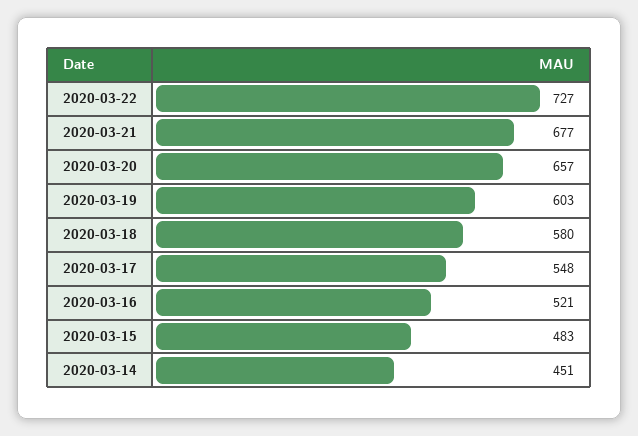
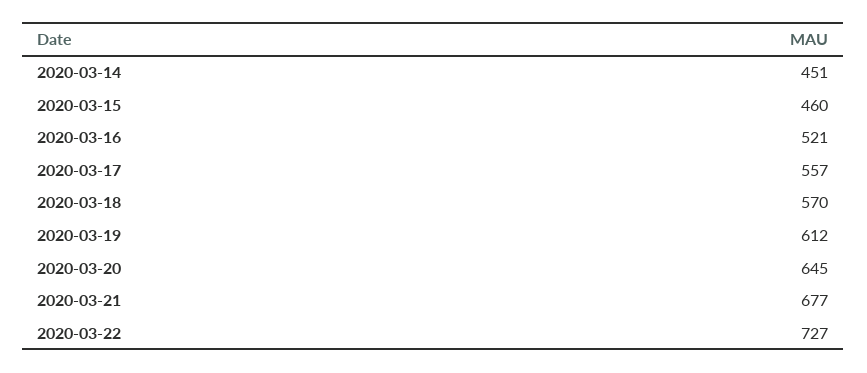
2020-03-20: 657 -> 645
2020-03-19: 603 -> 612
2020-03-18: 580 -> 570
2020-03-17: 548 -> 557
2020-03-15: 483 -> 460

